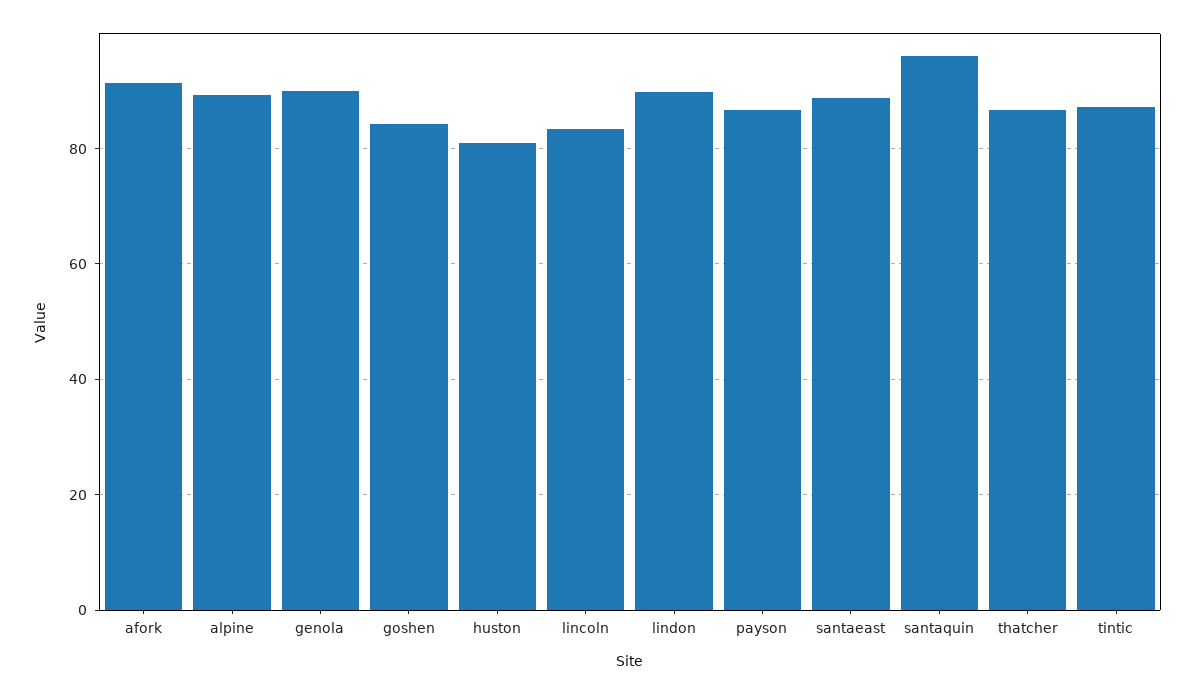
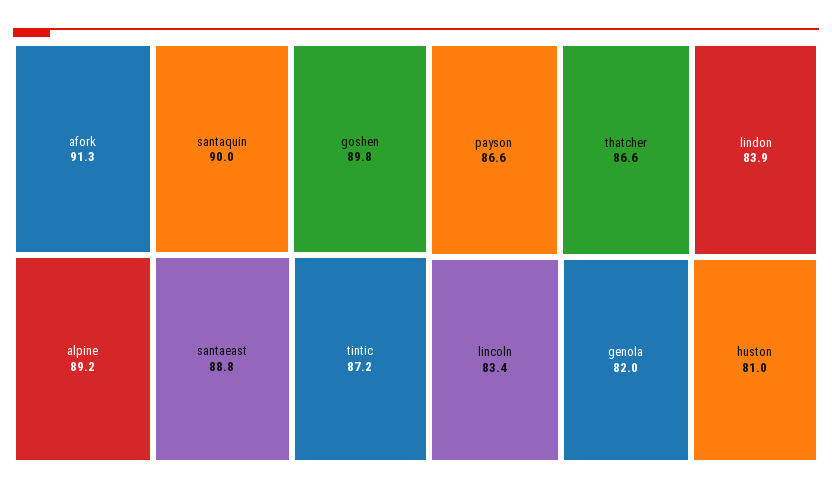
genola: 90 -> 82
goshen: 84 -> 89.8
lindon: 90 -> 83.9
santaquin: 96 -> 90

